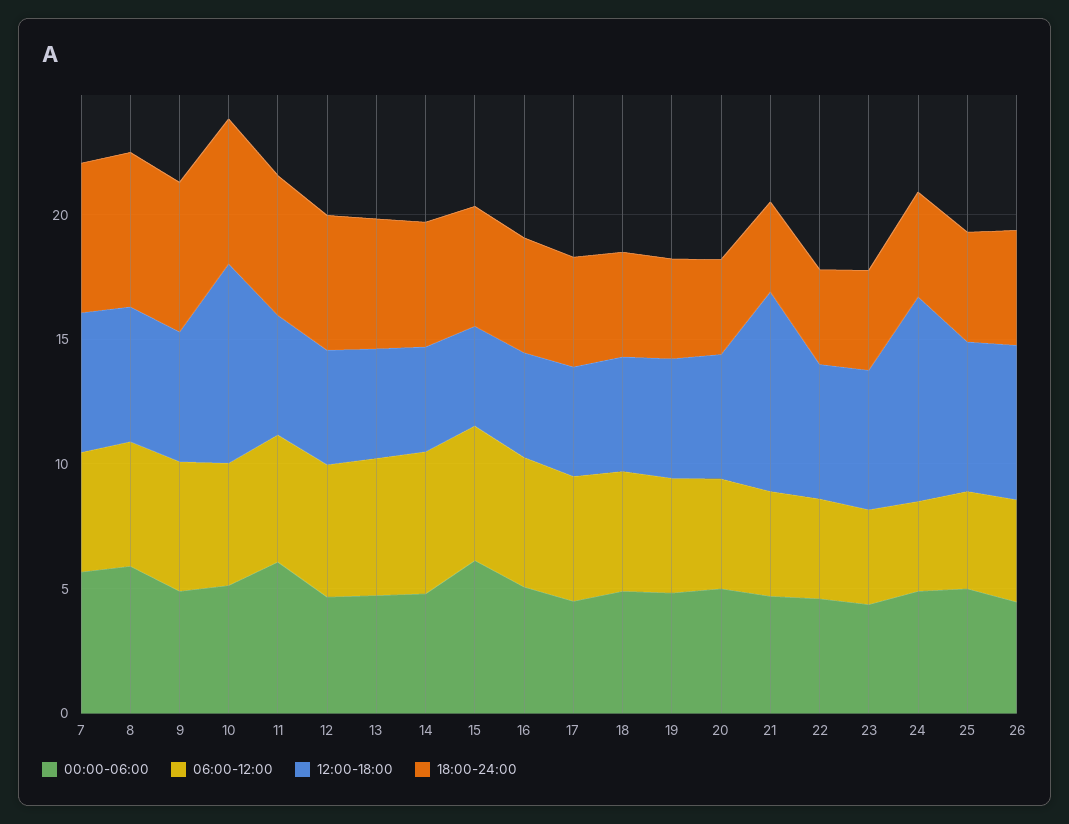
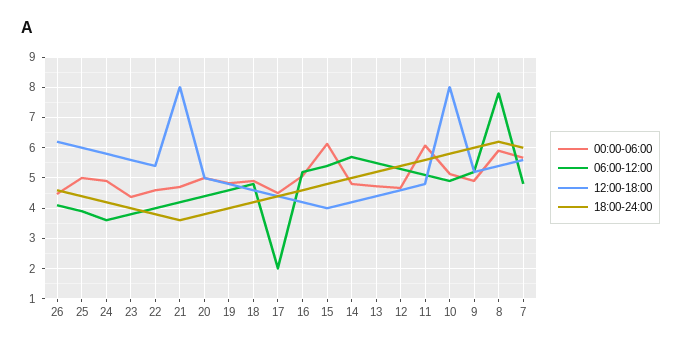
06:00-12:00, 8: 5 -> 7.8
06:00-12:00, 17: 5 -> 2
12:00-18:00, 24: 8 -> 5.8

